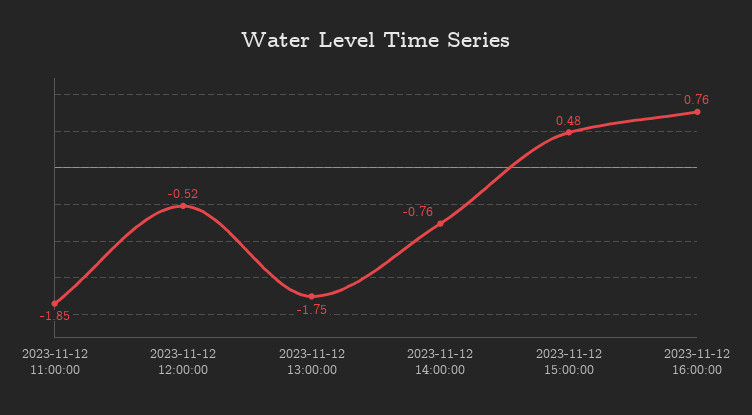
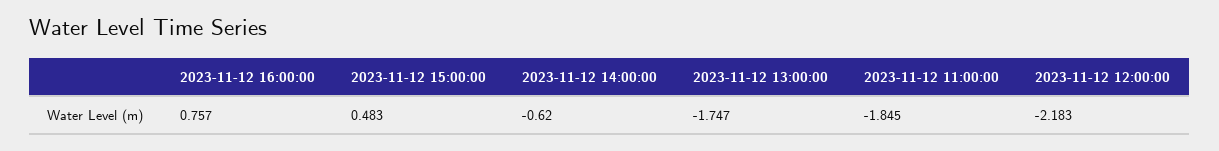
2023-11-12 12:00:00: -0.52 -> -2.183
2023-11-12 14:00:00: -0.76 -> -0.62

